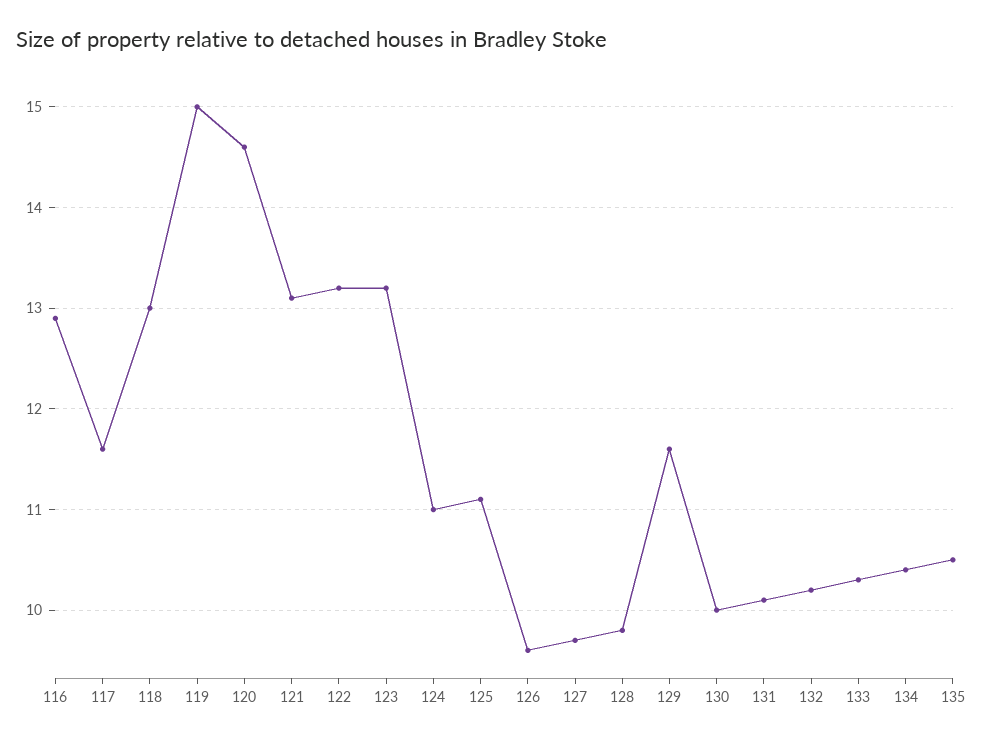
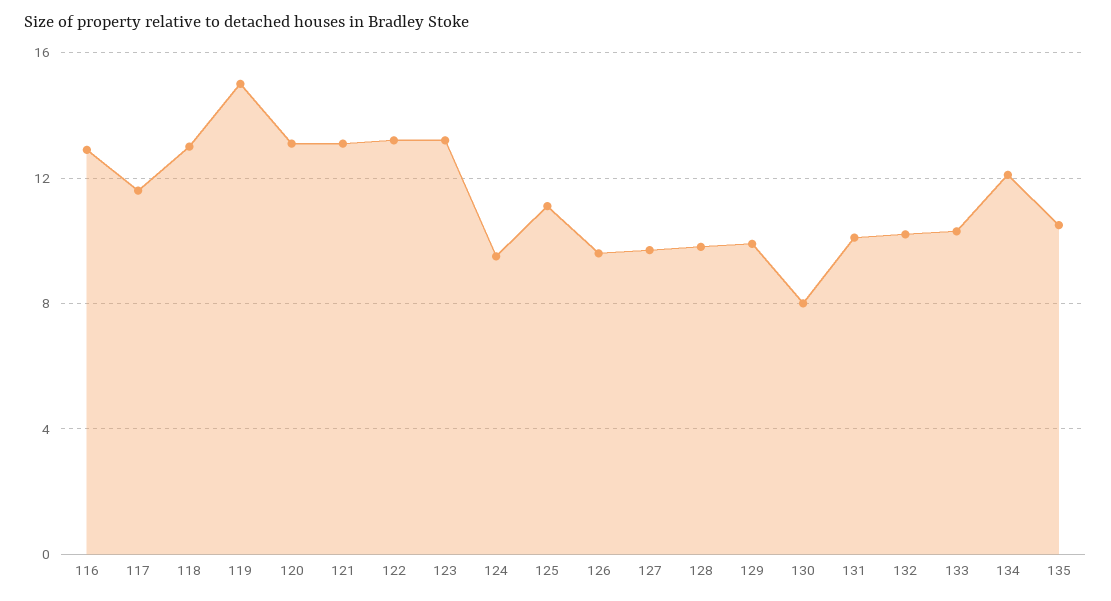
120: 14.6 -> 13
124: 11 -> 9.5
129: 11.6 -> 10
130: 10 -> 8
134: 10.4 -> 12

